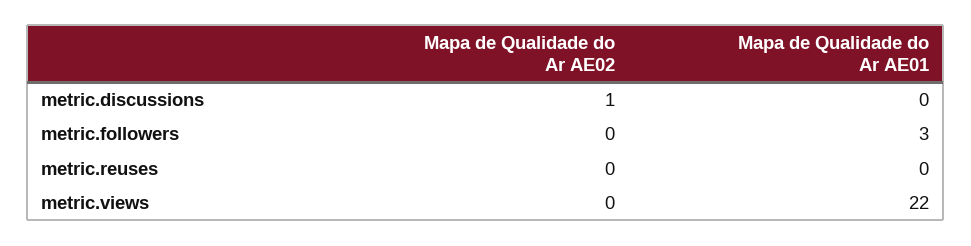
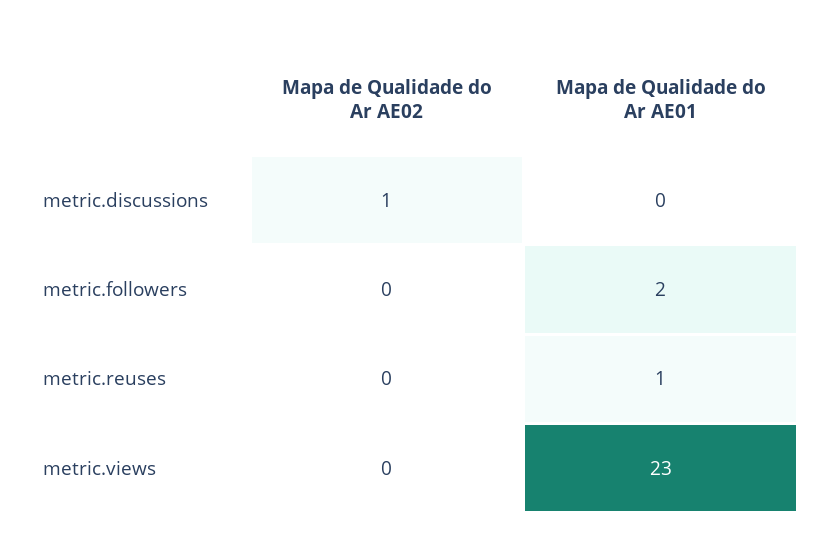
Mapa de Qualidade do Ar AE01, metric.followers: 3 -> 2
Mapa de Qualidade do Ar AE01, metric.reuses: 0 -> 1
Mapa de Qualidade do Ar AE01, metric.views: 22 -> 23

